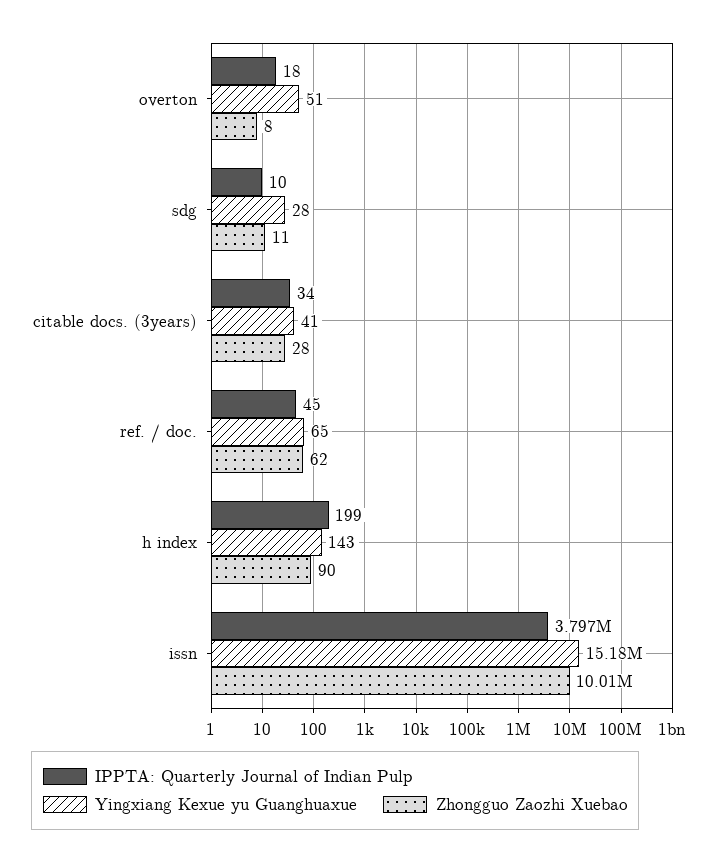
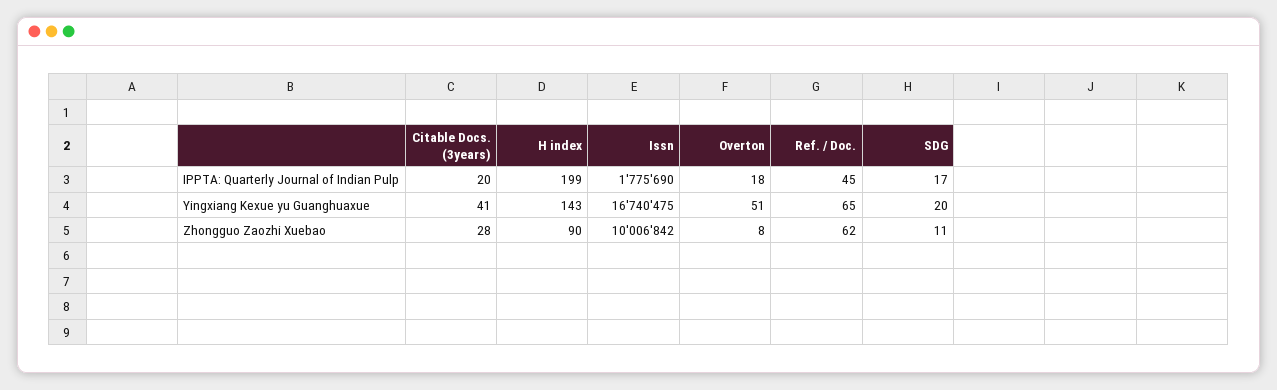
IPPTA: Quarterly Journal of Indian Pulp, sdg: 10 -> 17
Yingxiang Kexue yu Guanghuaxue, sdg: 28 -> 20
IPPTA: Quarterly Journal of Indian Pulp, citable docs. (3years): 34 -> 20
IPPTA: Quarterly Journal of Indian Pulp, issn: 3797000 -> 1775690
Yingxiang Kexue yu Guanghuaxue, issn: 15180000 -> 16740475

